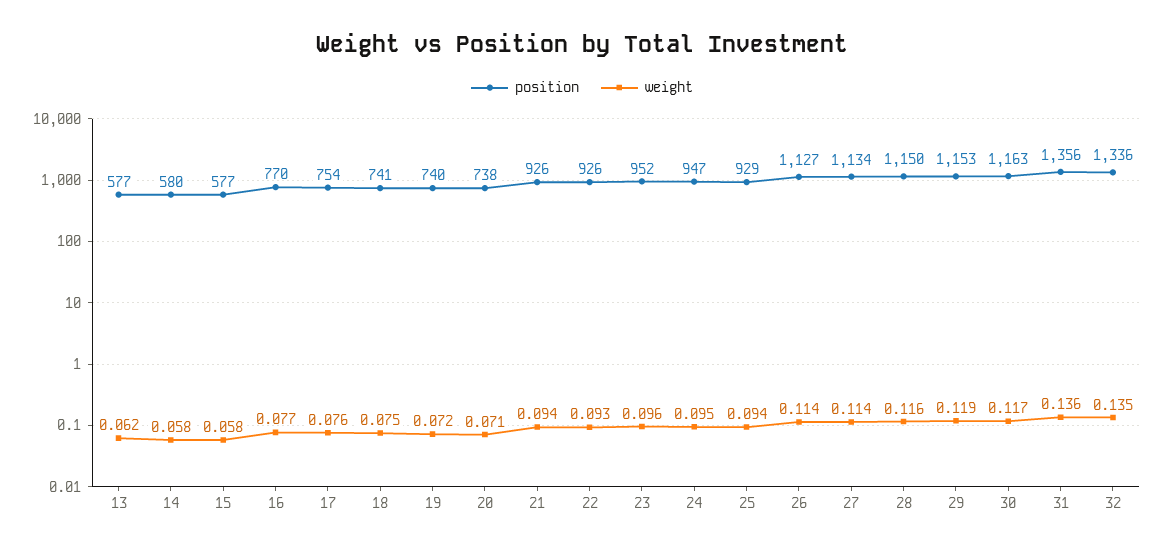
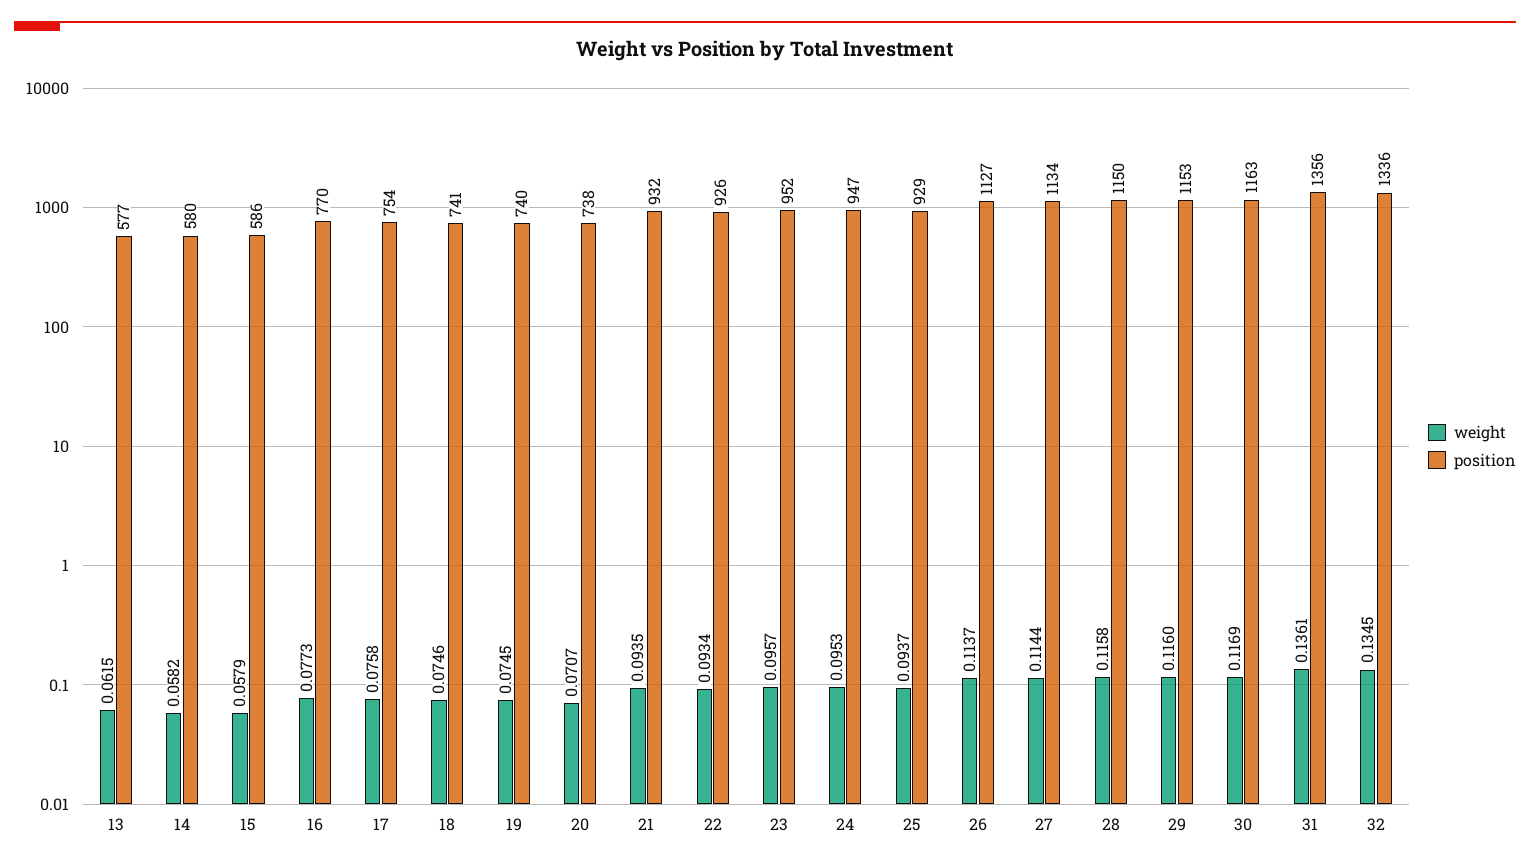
position, 15: 577 -> 586
weight, 19: 0.072 -> 0.0745
position, 21: 926 -> 932
weight, 29: 0.119 -> 0.116

